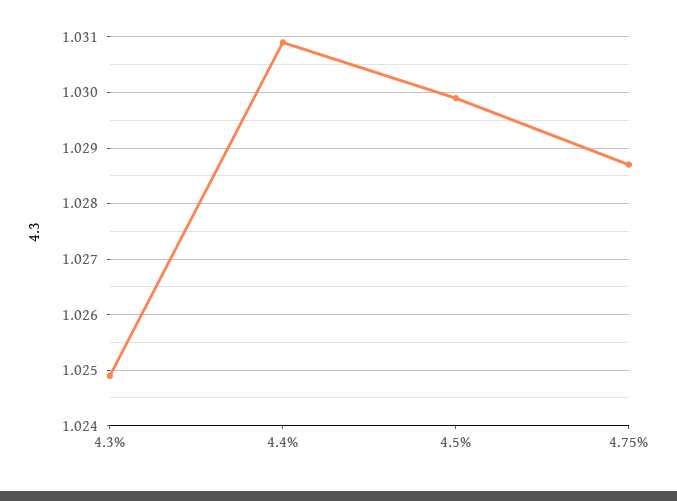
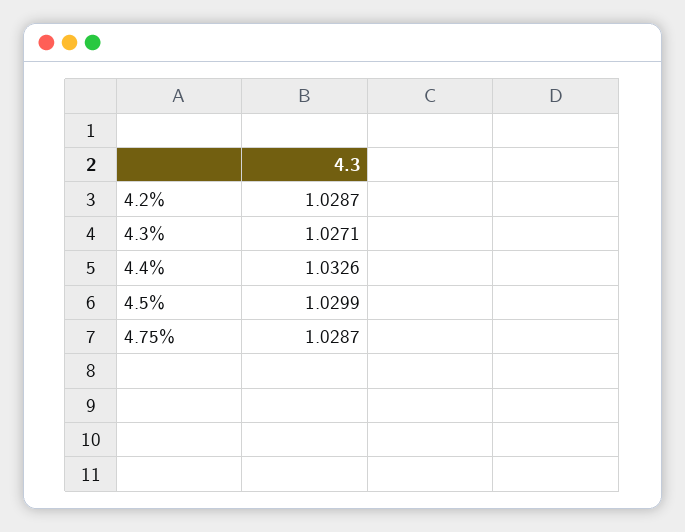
4.3%: 1.025 -> 1.0271
4.4%: 1.031 -> 1.0326
4.2%: none -> 1.0287

